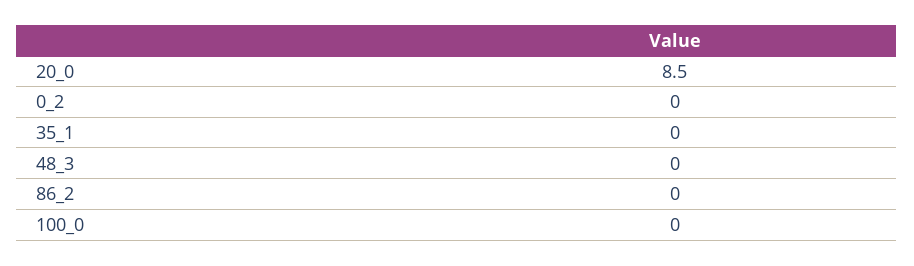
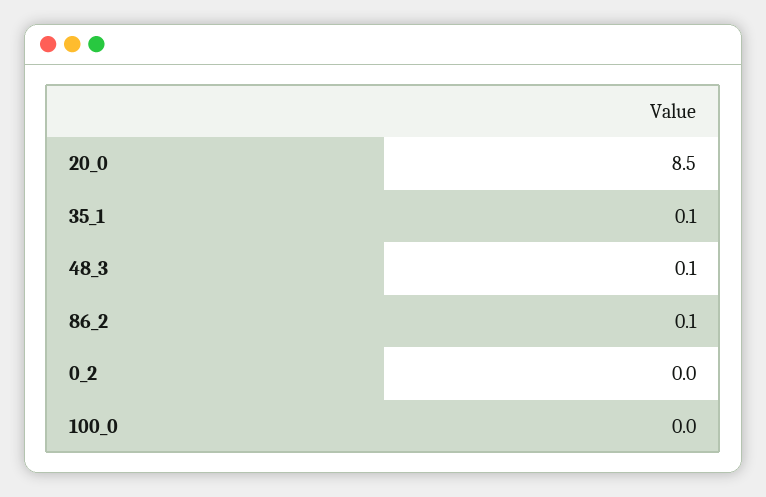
35_1: 0 -> 0.1
48_3: 0 -> 0.1
86_2: 0 -> 0.1

